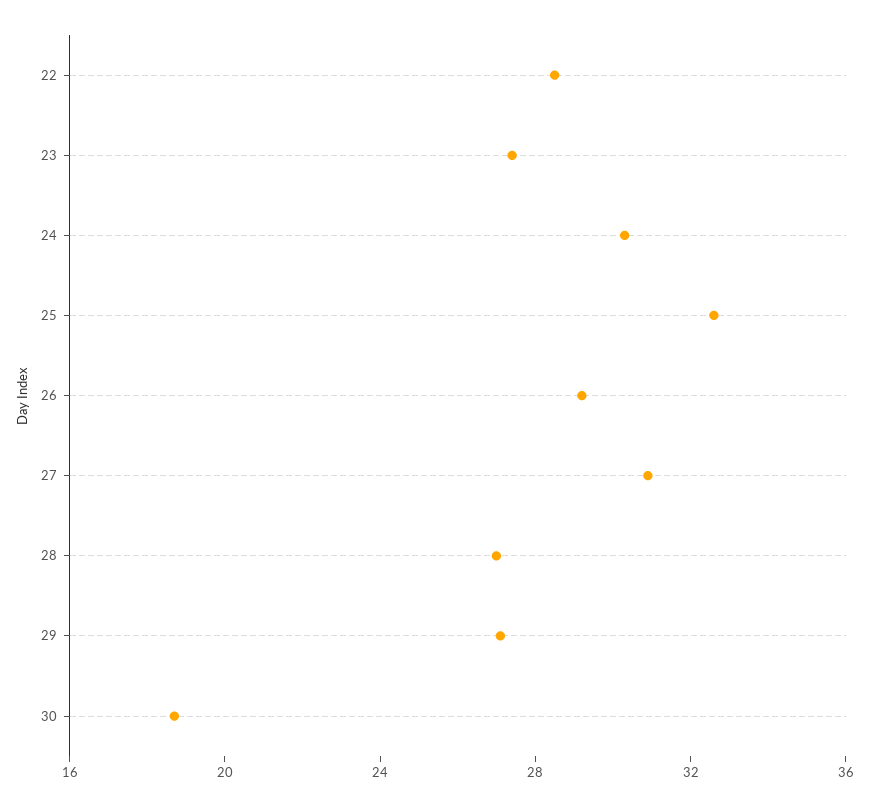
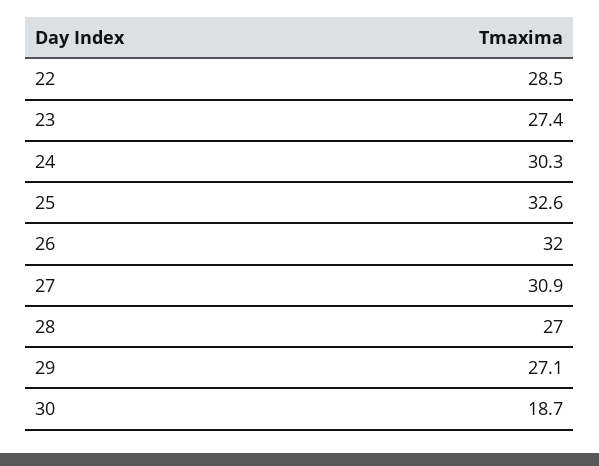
26: 29 -> 32

